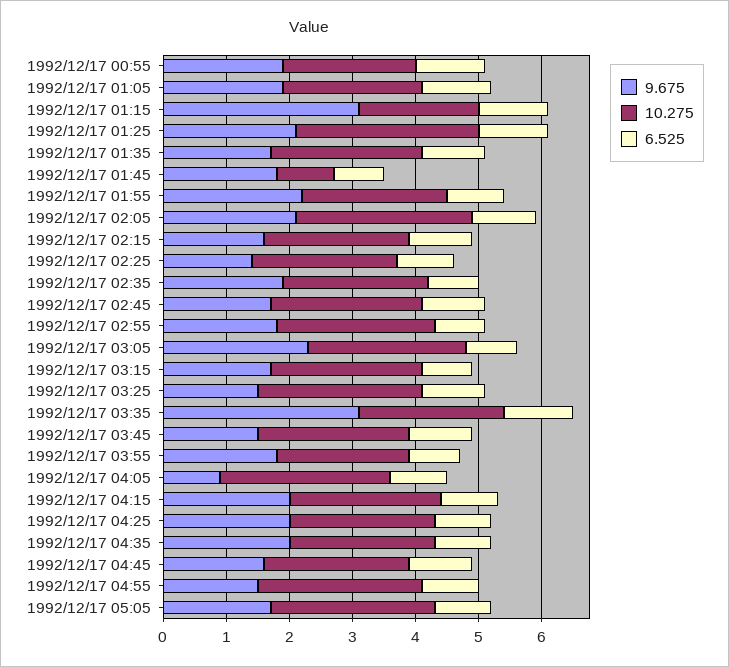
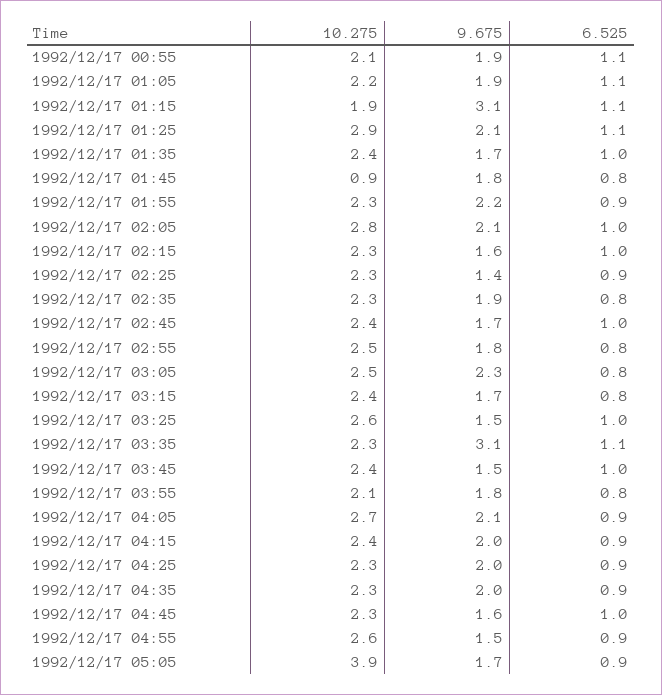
9.675, 1992/12/17 04:05: 1 -> 2.1
10.275, 1992/12/17 05:05: 2.5 -> 3.9

